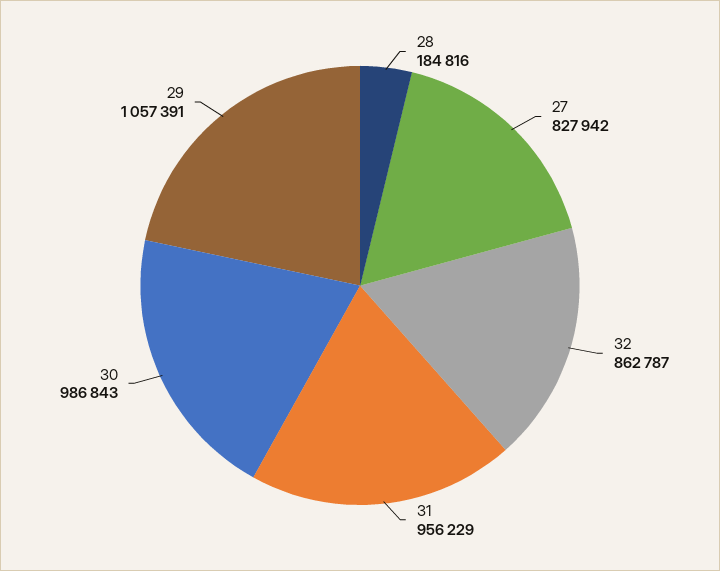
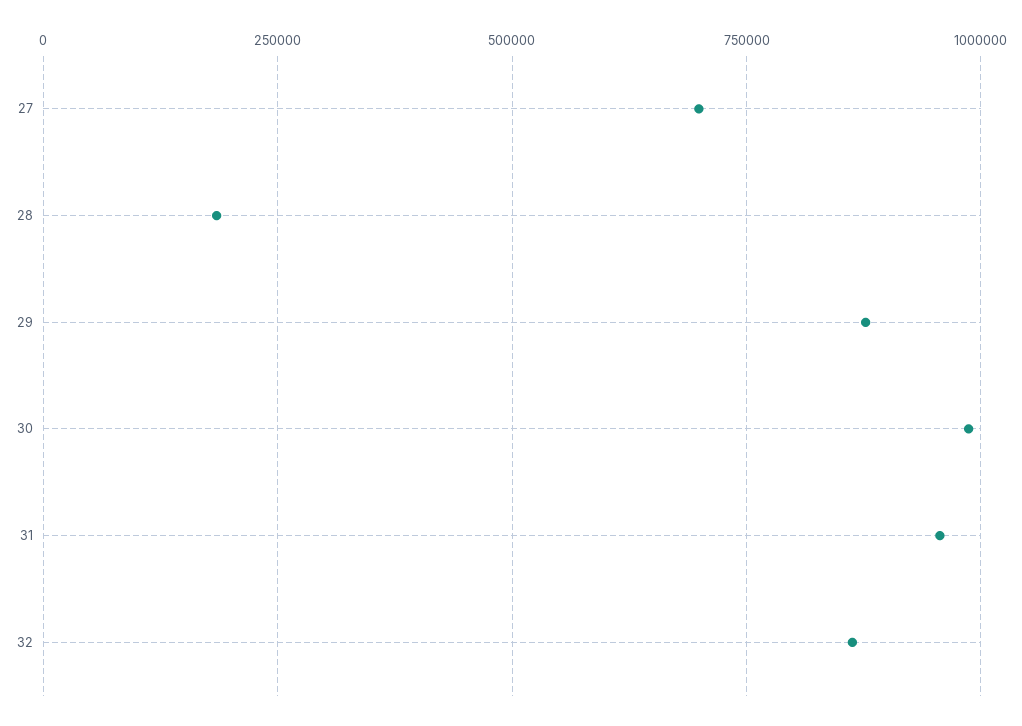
27: 827942 -> 700000
29: 1057391 -> 875000

